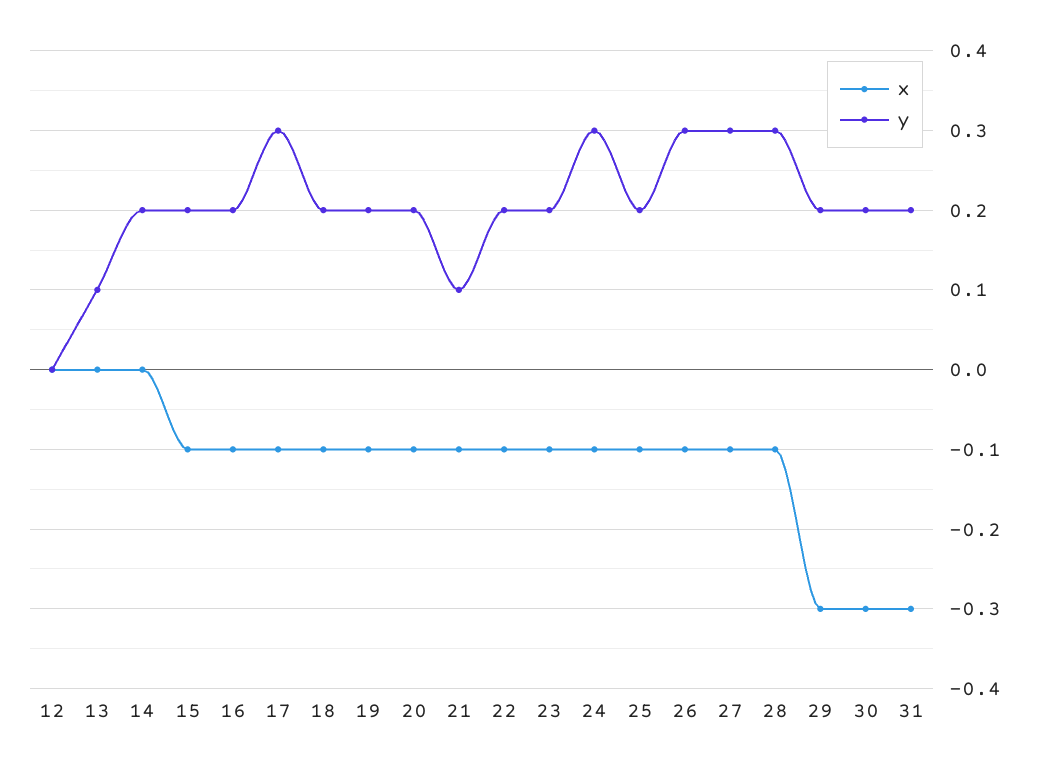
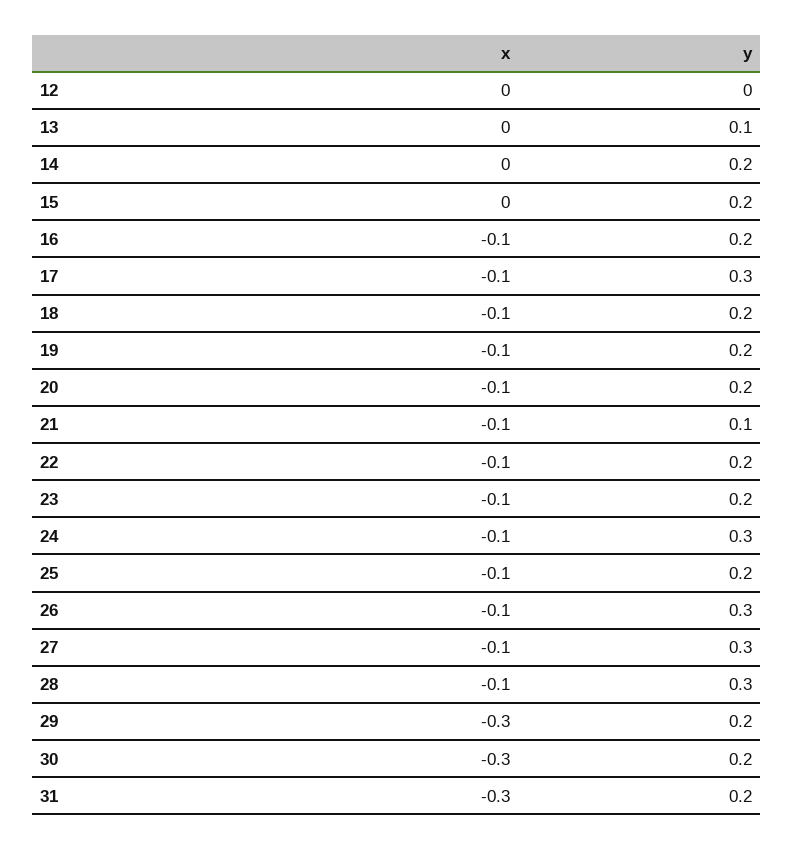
x, 15: -0.1 -> 0

